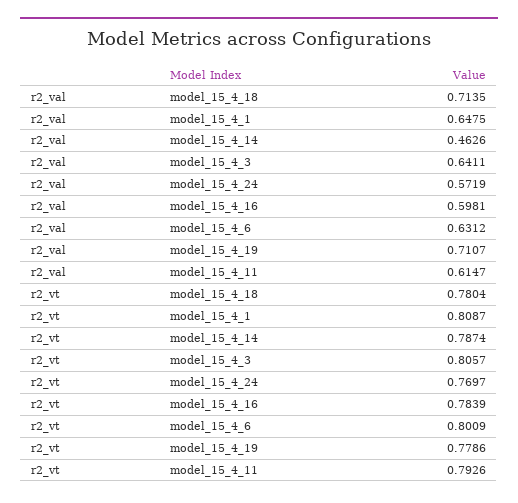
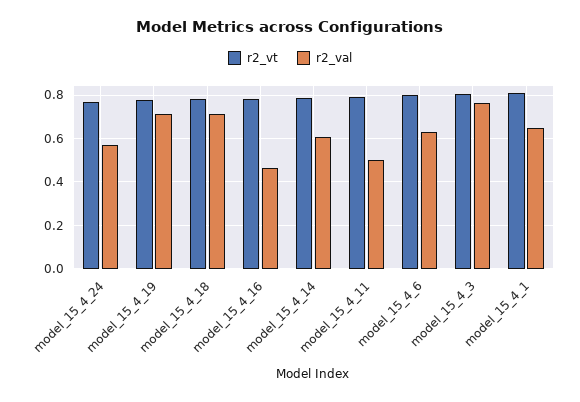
r2_val, model_15_4_14: 0.4626 -> 0.6
r2_val, model_15_4_3: 0.6411 -> 0.75
r2_val, model_15_4_16: 0.5981 -> 0.45
r2_val, model_15_4_11: 0.6147 -> 0.5

